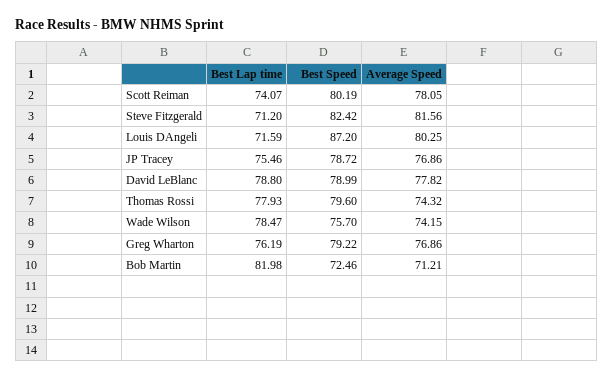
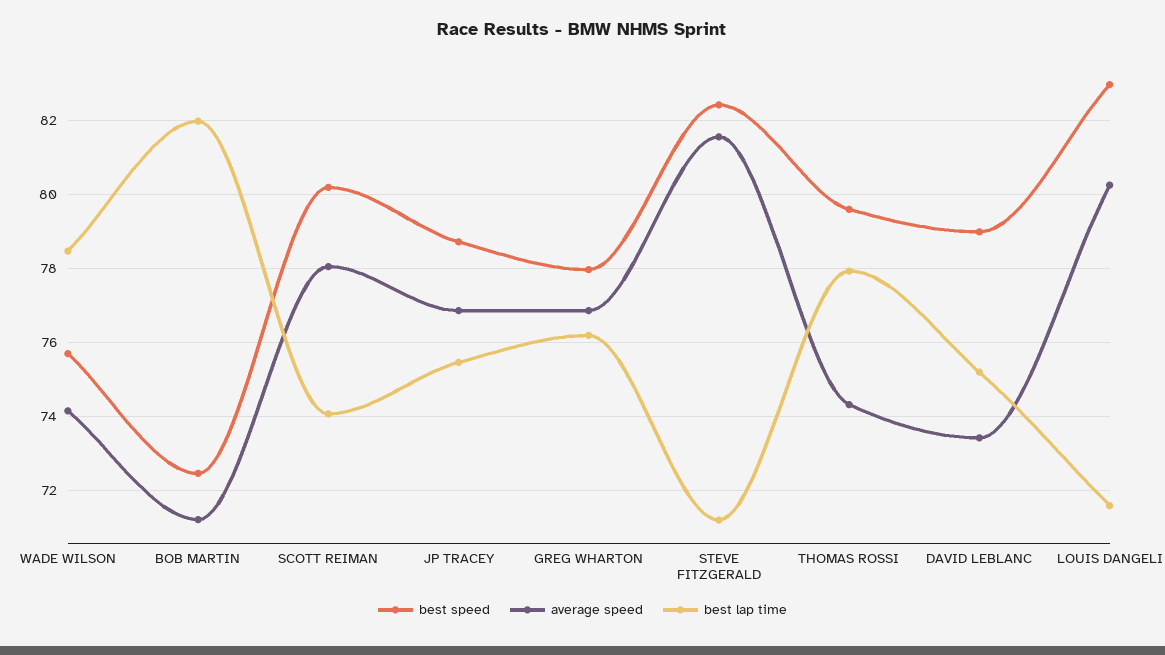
Best Speed, Louis DAngeli: 87.2 -> 83
Best Lap time, David LeBlanc: 78.8 -> 75.2
Average Speed, David LeBlanc: 77.82 -> 73.4
Best Speed, Greg Wharton: 79.22 -> 78

